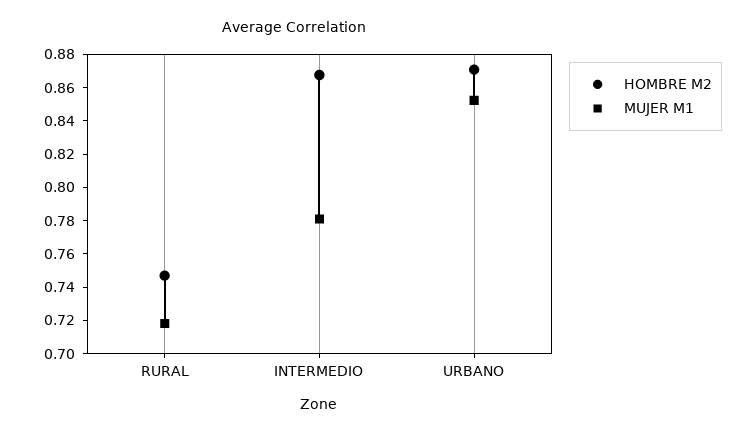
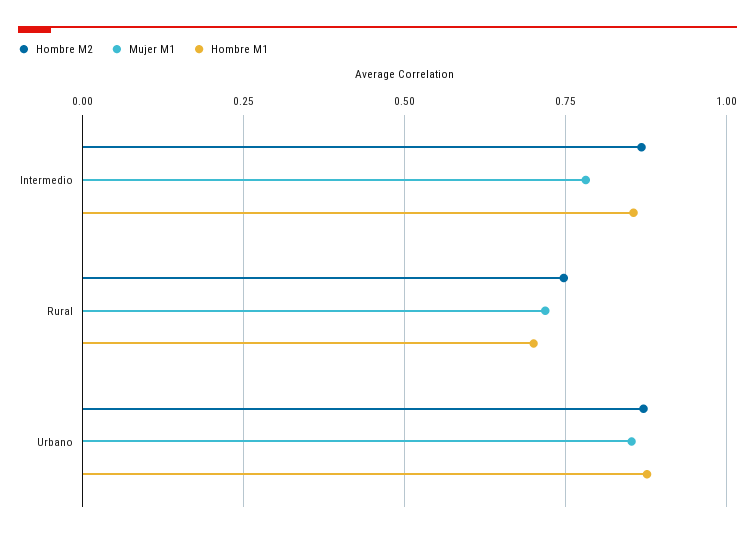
Hombre M1, INTERMEDIO: none -> 0.85
Hombre M1, RURAL: none -> 0.7
Hombre M1, URBANO: none -> 0.875

